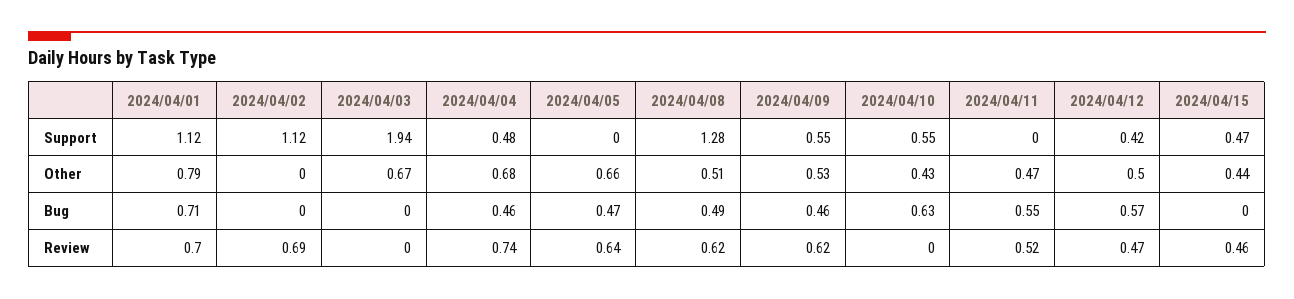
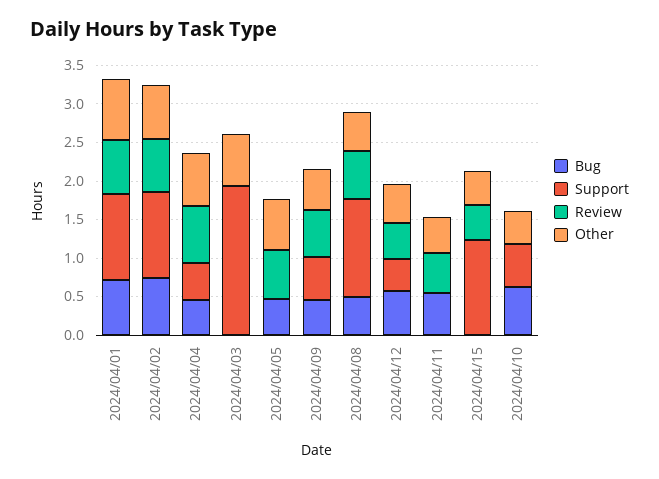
Support, 2024/04/15: 0.47 -> 1.25
Other, 2024/04/02: 0 -> 0.75
Bug, 2024/04/02: 0 -> 0.75

